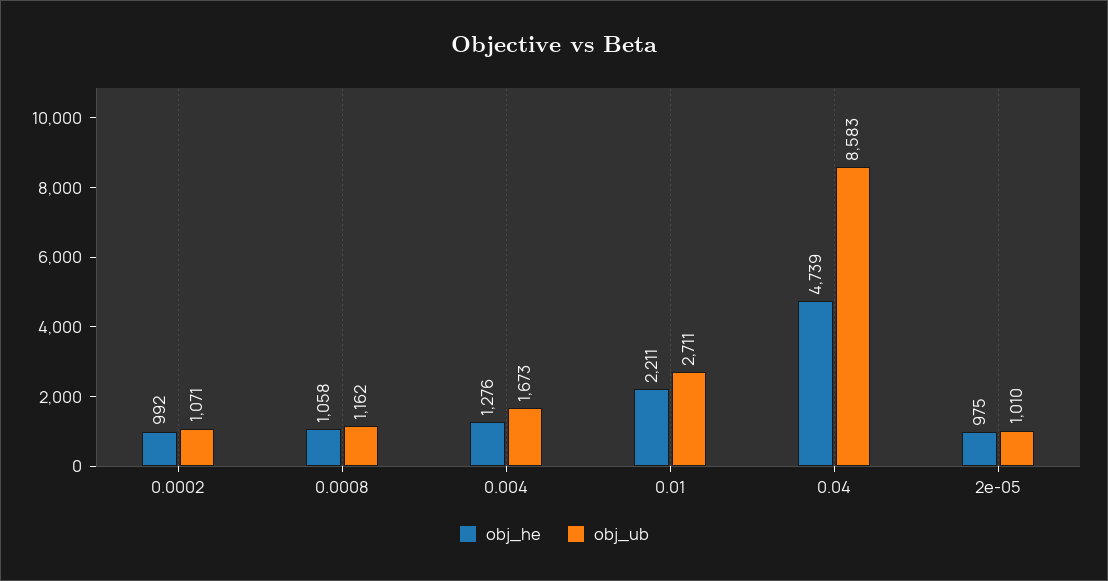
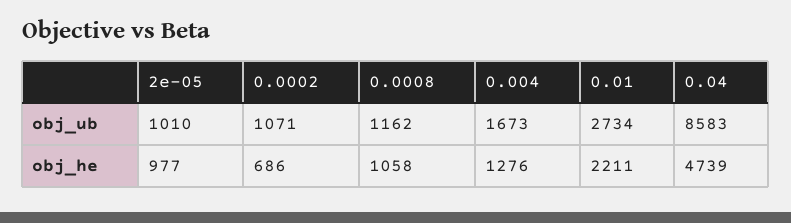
obj_he, 0.0002: 992 -> 686
obj_ub, 0.01: 2711 -> 2734
obj_he, 2e-05: 975 -> 977

